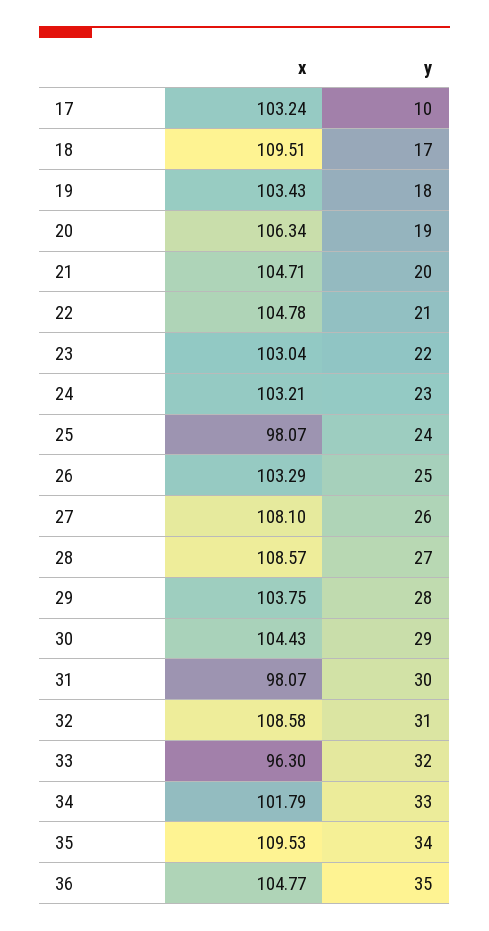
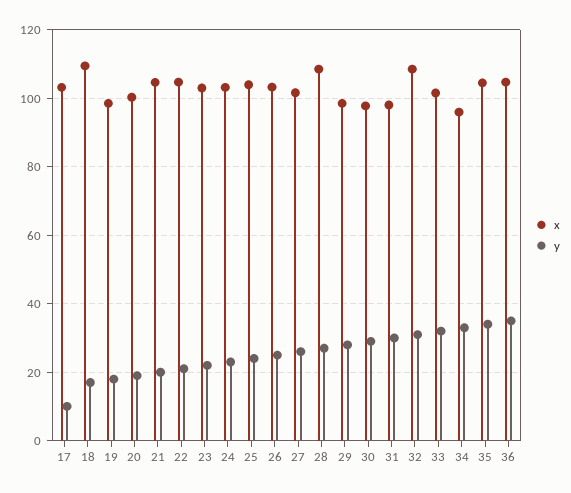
x, 19: 103.43 -> 98
x, 20: 106.34 -> 100
x, 25: 98.07 -> 104
x, 27: 108.1 -> 102
x, 29: 103.75 -> 98
x, 30: 104.43 -> 98
x, 33: 96.3 -> 102
x, 34: 101.79 -> 96
x, 35: 109.53 -> 104

